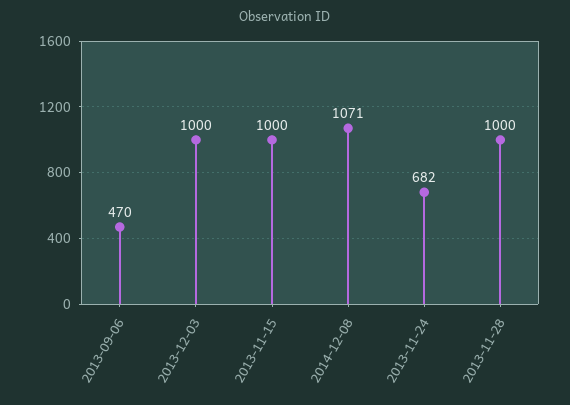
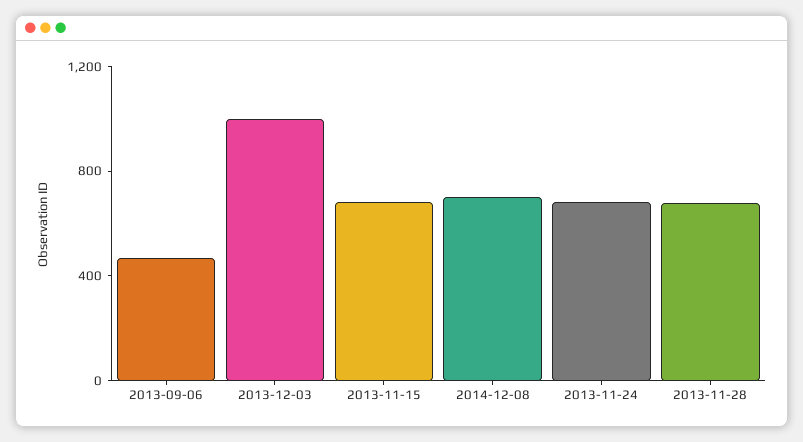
2013-11-15: 1000 -> 700
2014-12-08: 1071 -> 700
2013-11-28: 1000 -> 700

